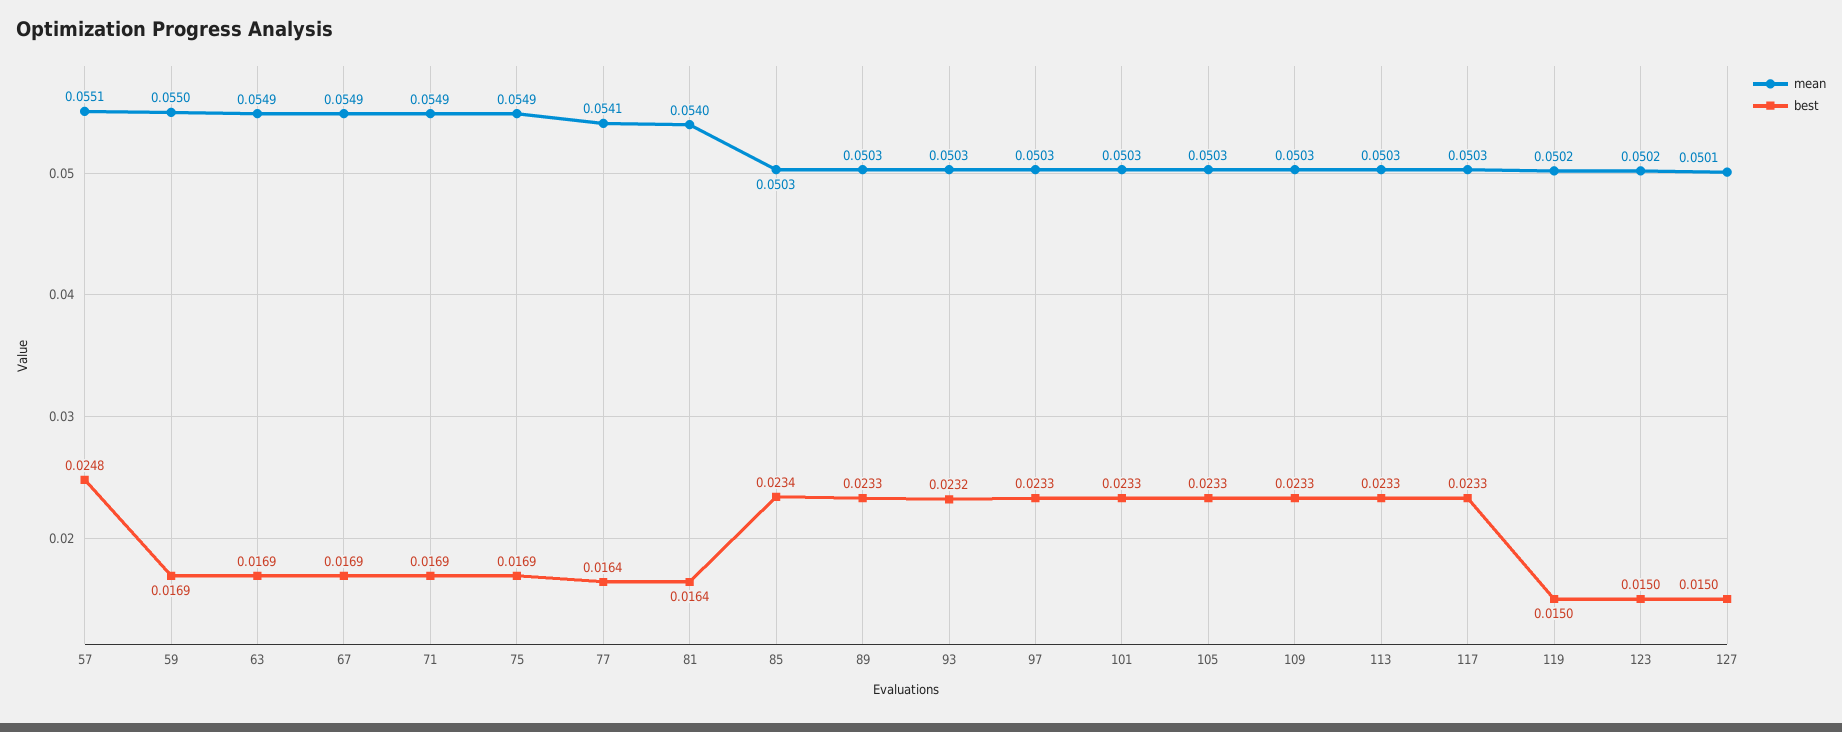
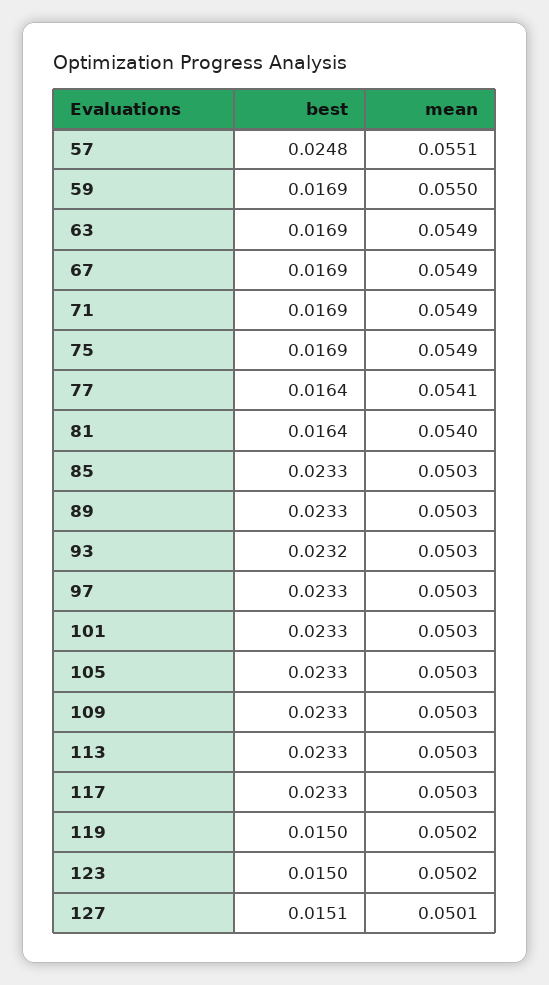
best, 85: 0.0234 -> 0.0233
best, 127: 0.015 -> 0.0151

